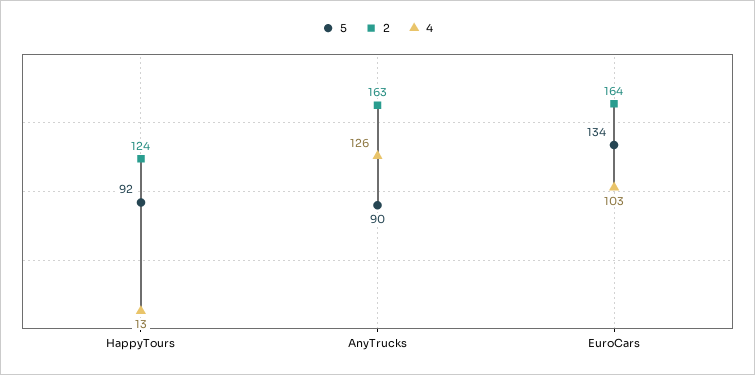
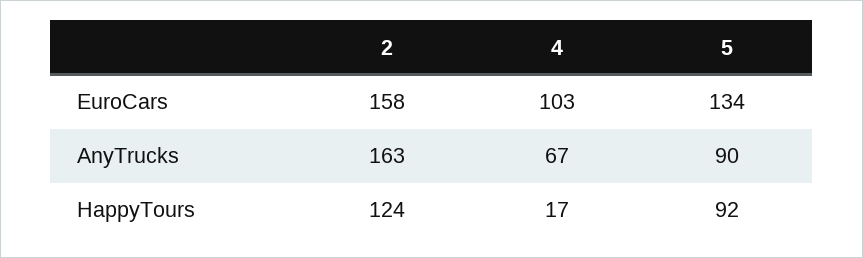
4, HappyTours: 13 -> 17
4, AnyTrucks: 126 -> 67
2, EuroCars: 164 -> 158

